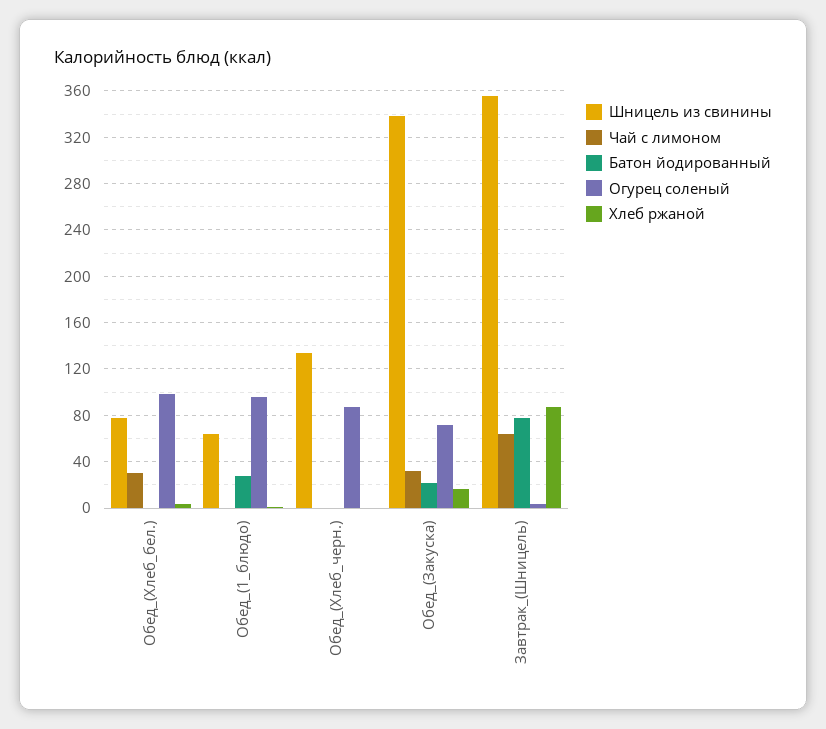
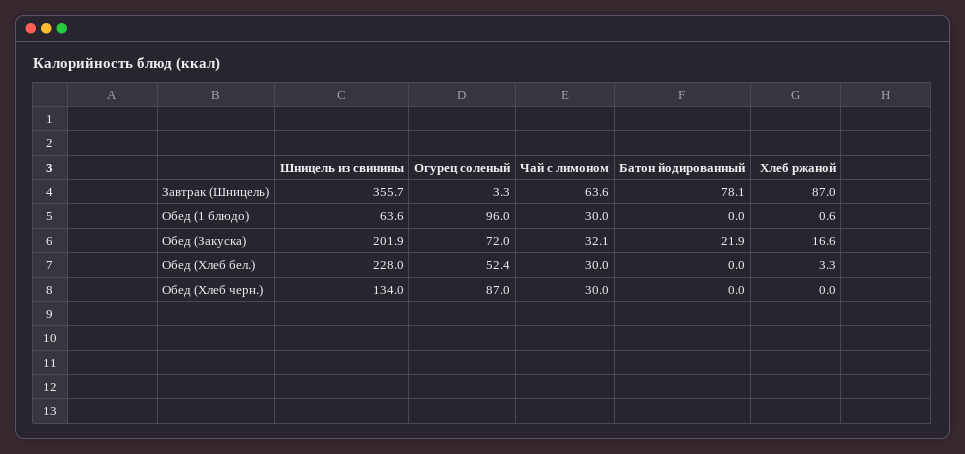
Шницель из свинины, Обед_(Хлеб_бел.): 80 -> 228
Огурец соленый, Обед_(Хлеб_бел.): 100 -> 52.4
Чай с лимоном, Обед_(1_блюдо): 0 -> 30
Батон йодированный, Обед_(1_блюдо): 30 -> 0
Чай с лимоном, Обед_(Хлеб_черн.): 0 -> 30
Шницель из свинины, Обед_(Закуска): 340 -> 201.9

